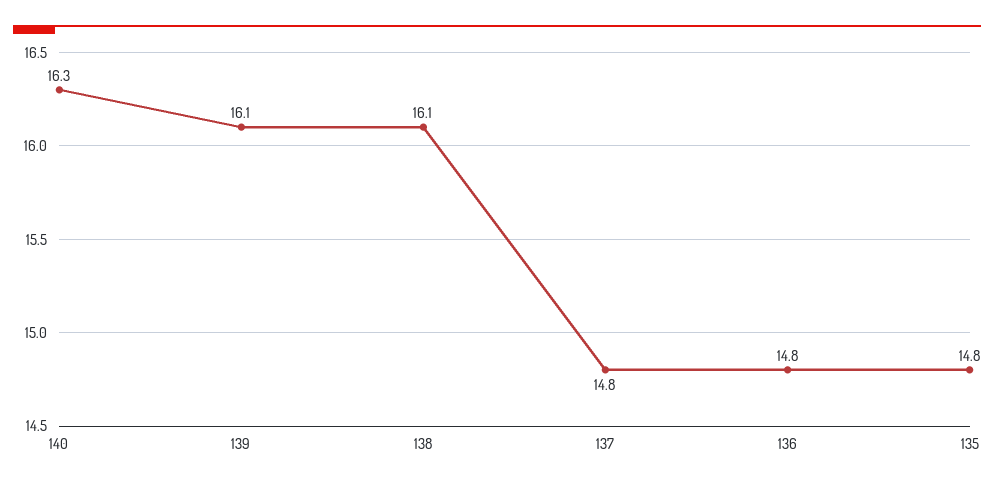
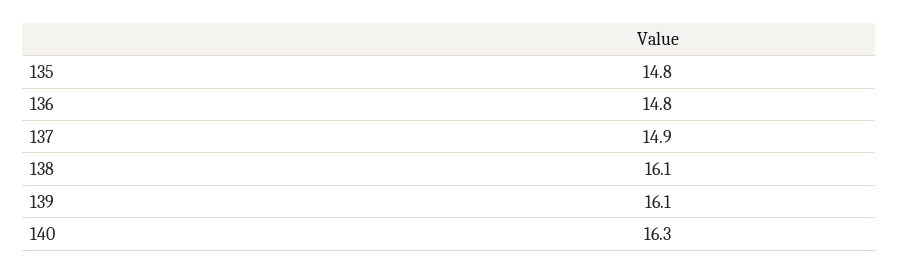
137: 14.8 -> 14.9

